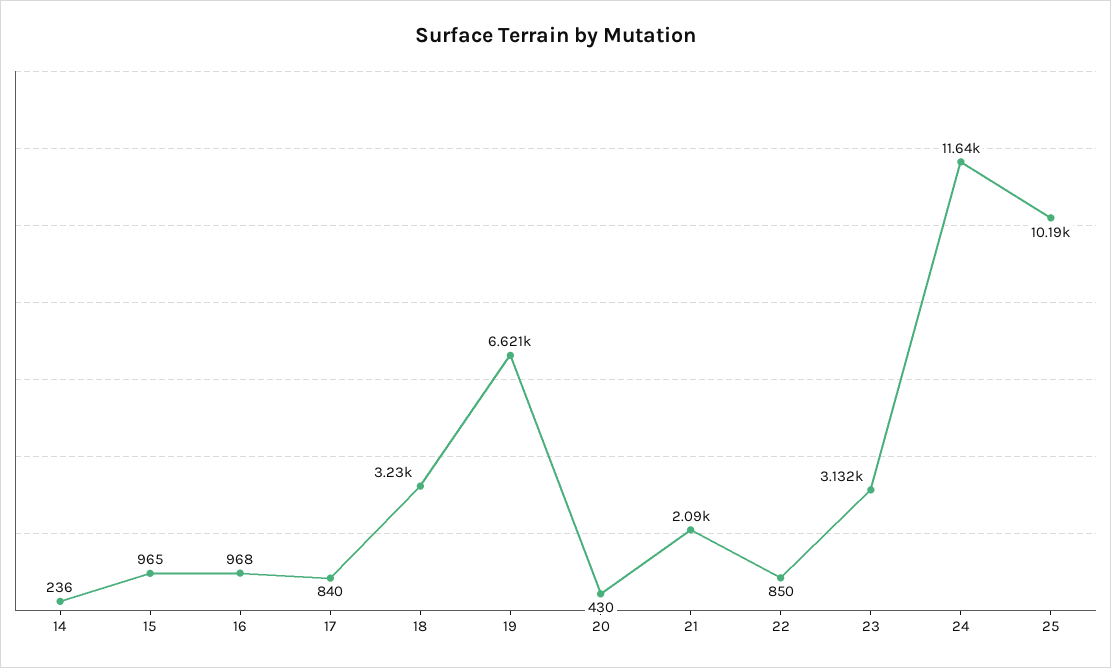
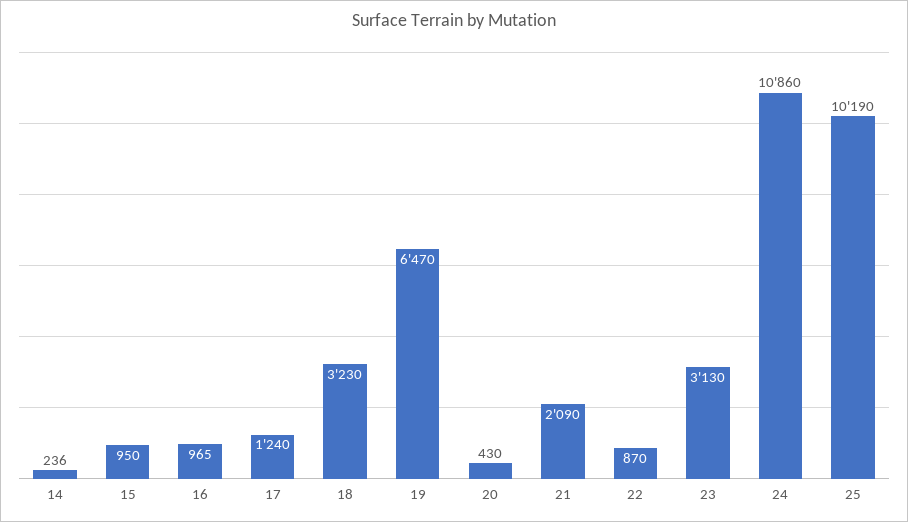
15: 965 -> 950
16: 968 -> 965
17: 840 -> 1240
19: 6621 -> 6470
22: 850 -> 870
23: 3132 -> 3130
24: 11640 -> 10860

